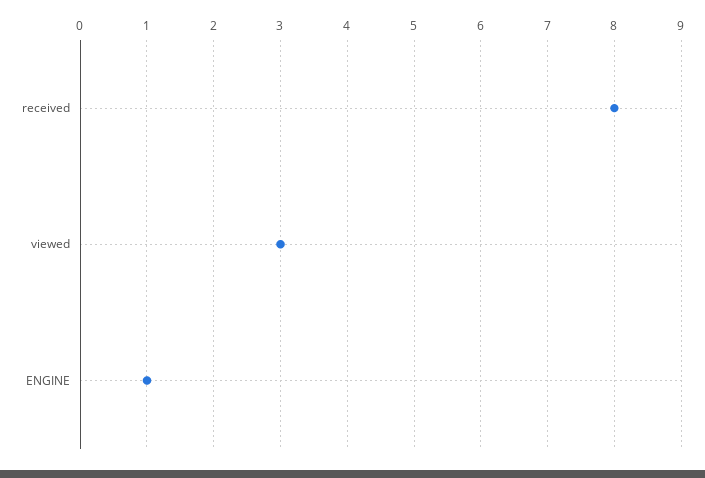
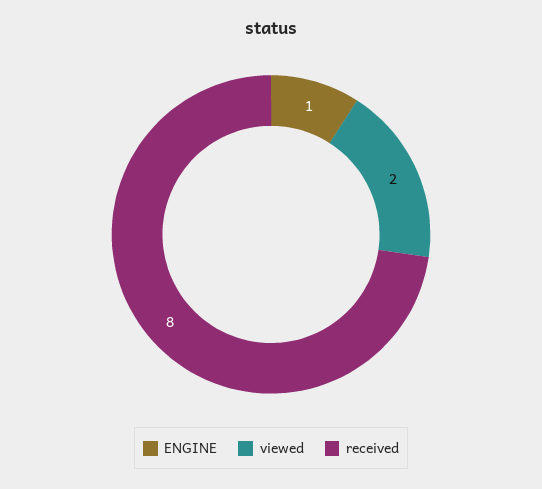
viewed: 3 -> 2

